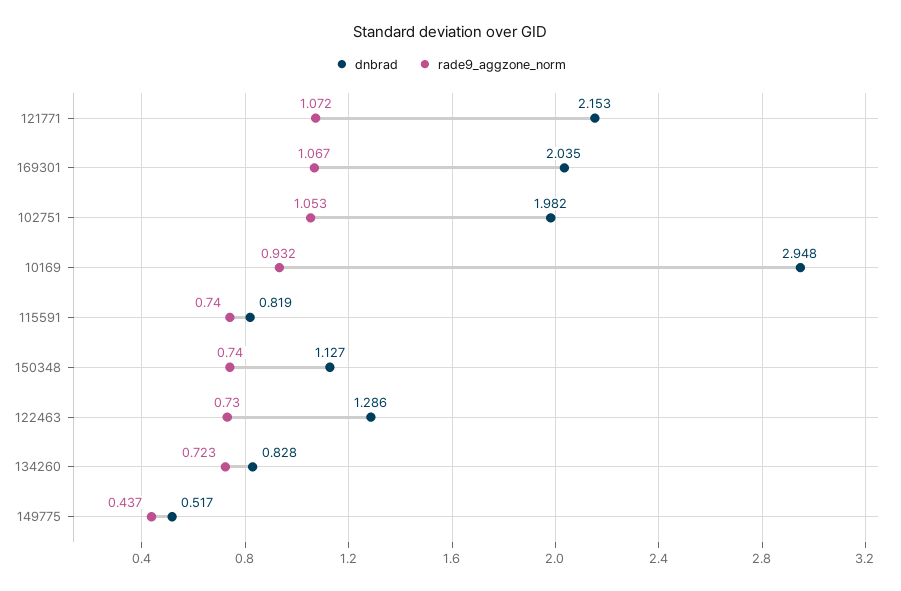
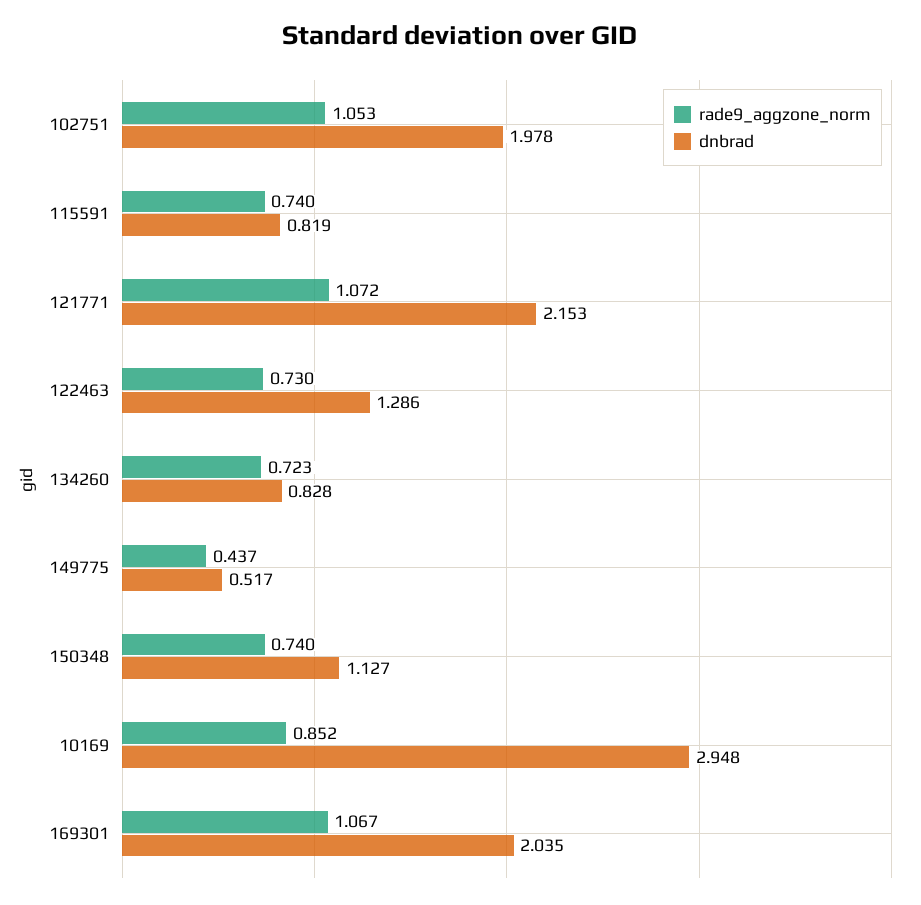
dnbrad, 102751: 1.982 -> 1.978
rade9_aggzone_norm, 10169: 0.932 -> 0.852

